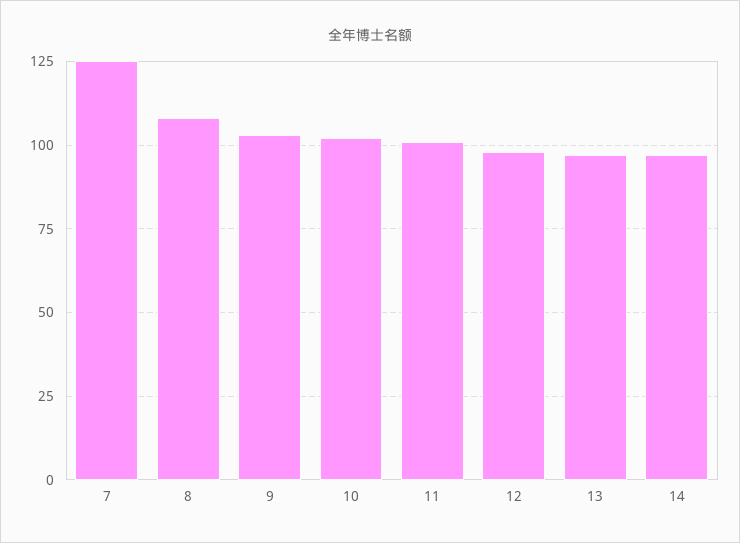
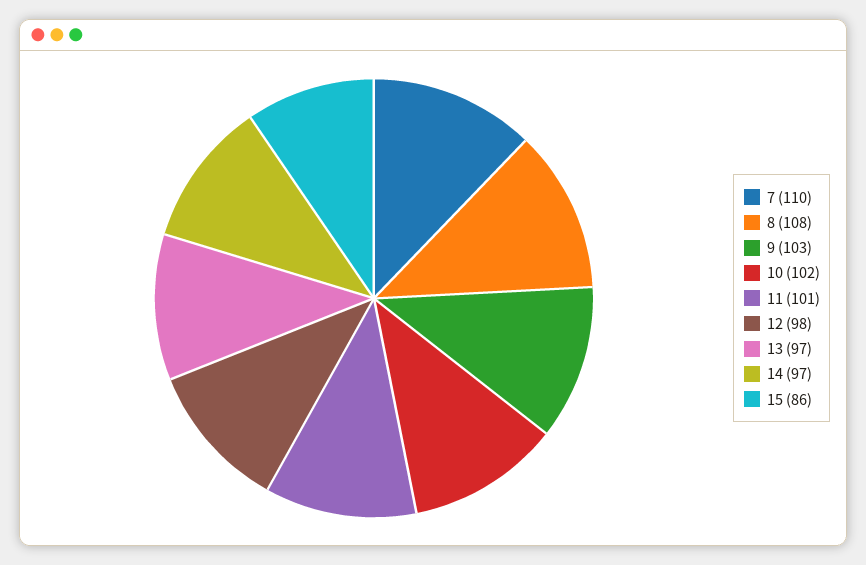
7: 125 -> 110
15: none -> 86

